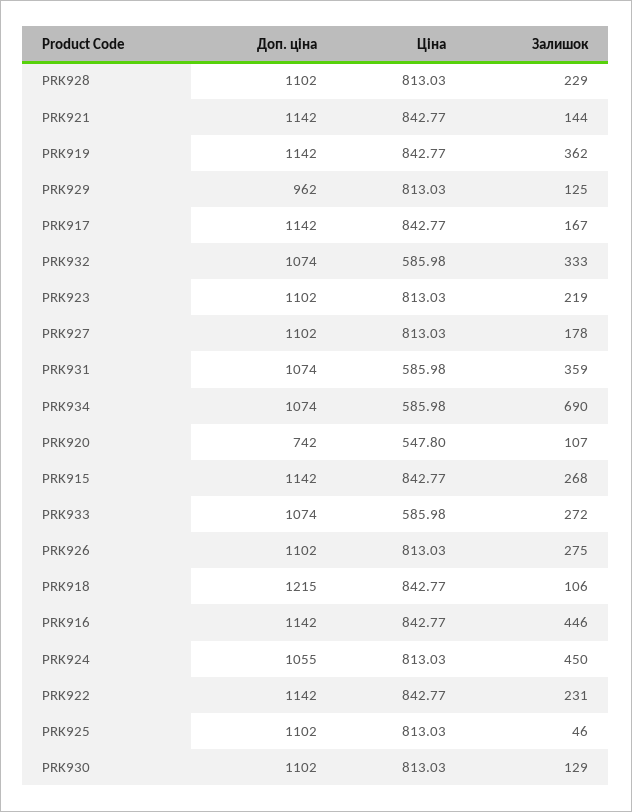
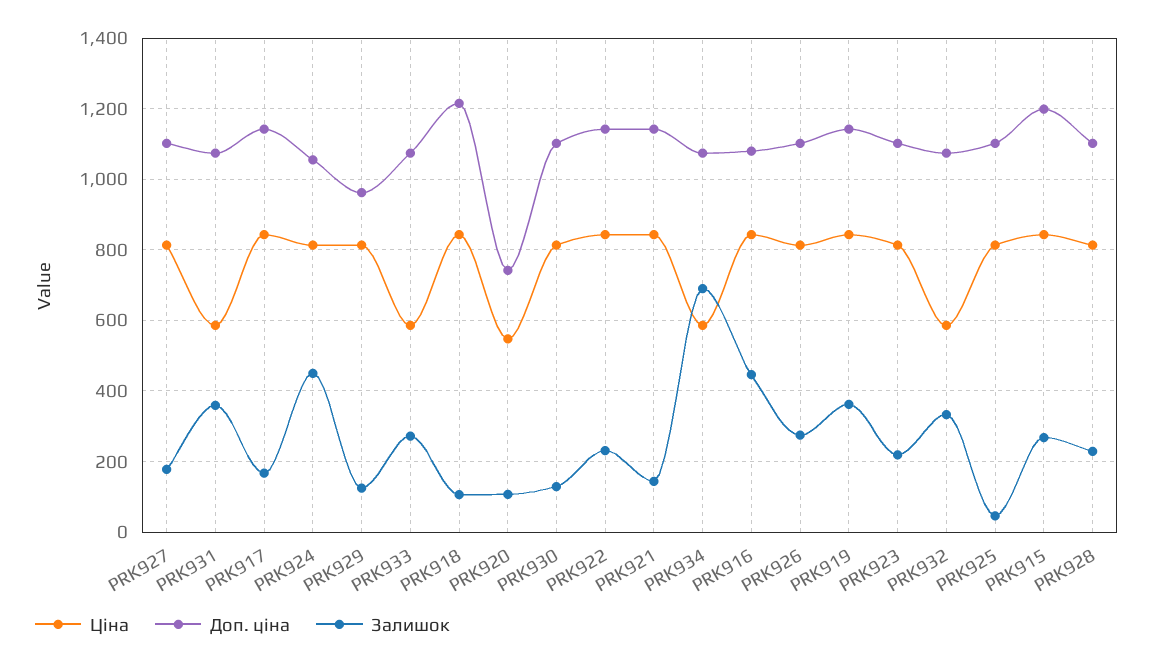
Доп. ціна, PRK915: 1142 -> 1200
Доп. ціна, PRK916: 1142 -> 1080

